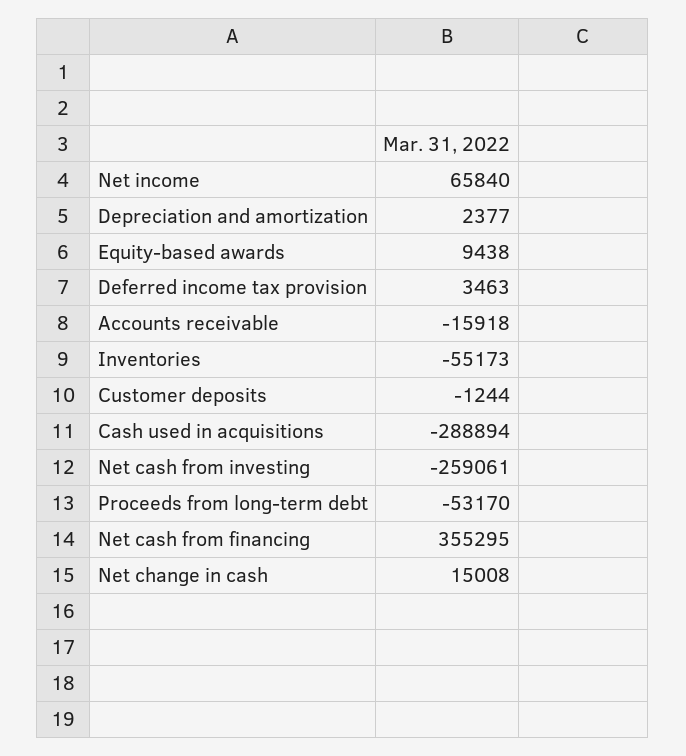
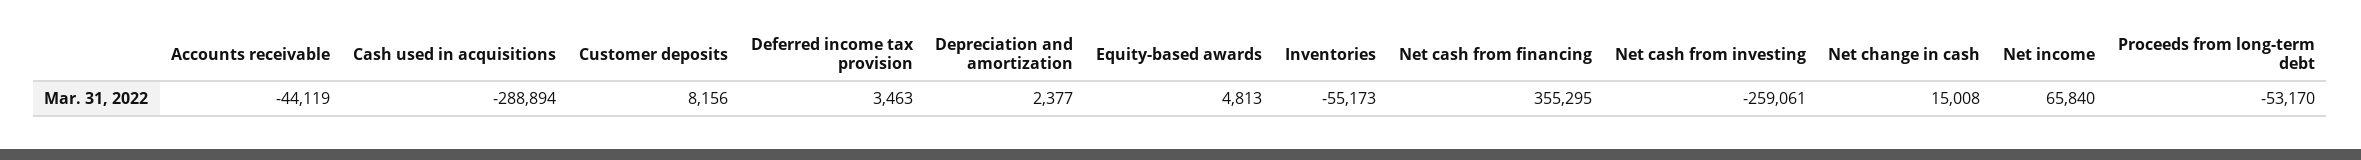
Equity-based awards: 9438 -> 4813
Accounts receivable: -15918 -> -44119
Customer deposits: -1244 -> 8156

